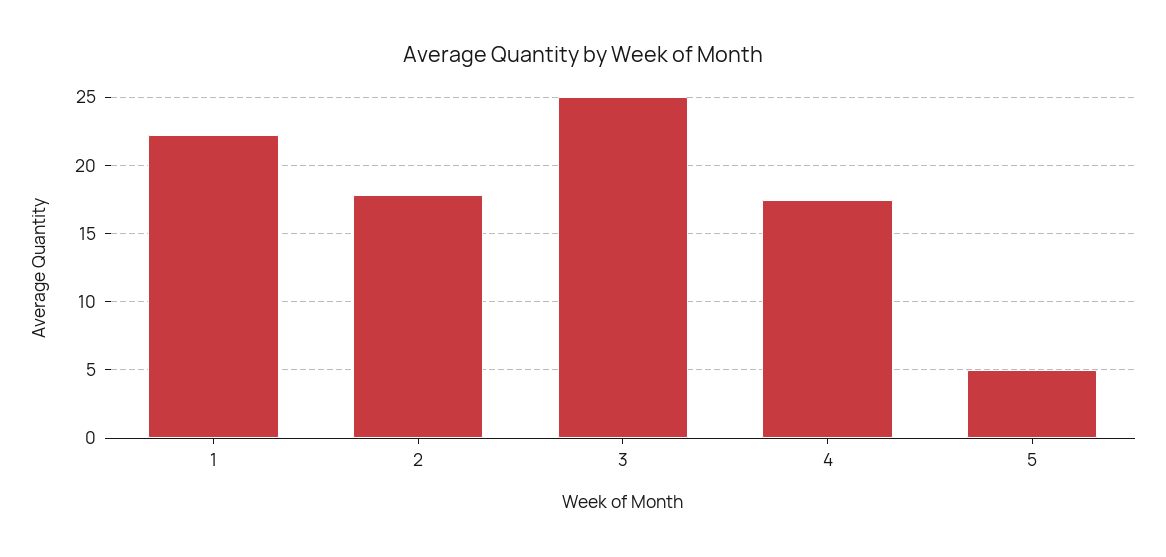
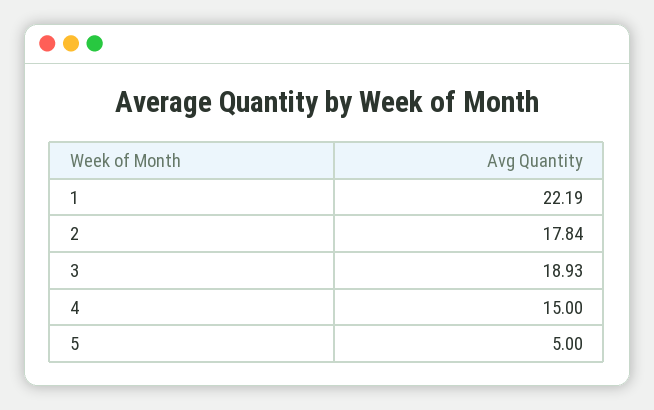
3: 25 -> 18.93
4: 17.5 -> 15

